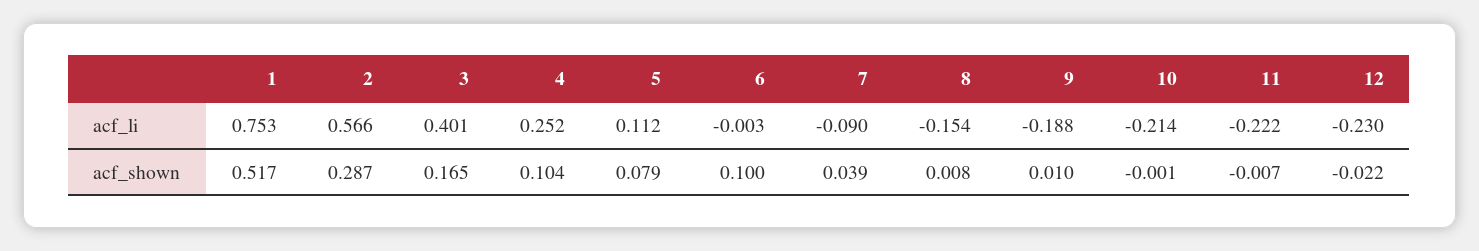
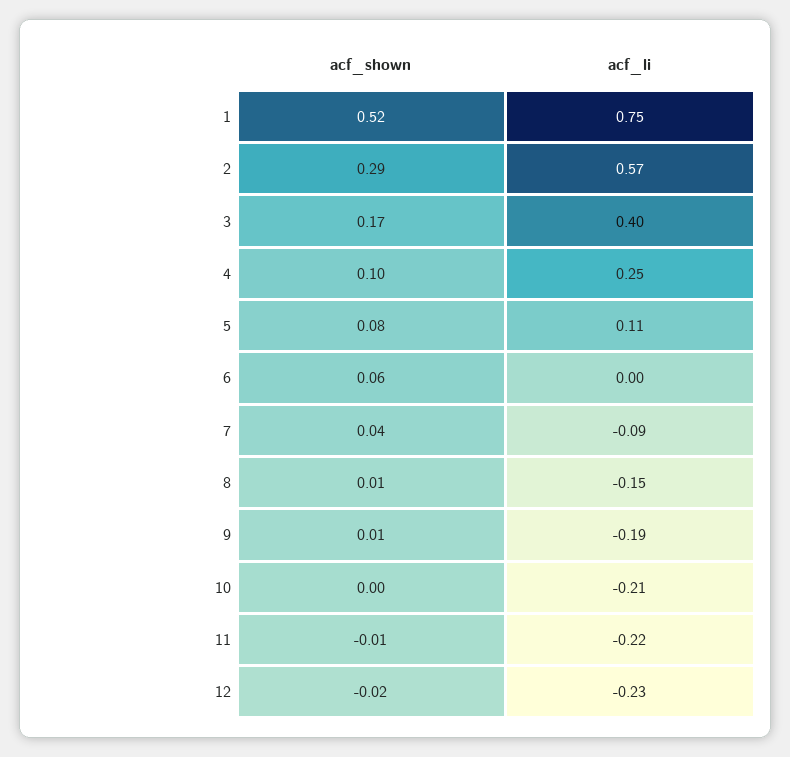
6, acf_shown: 0.1 -> 0.06

